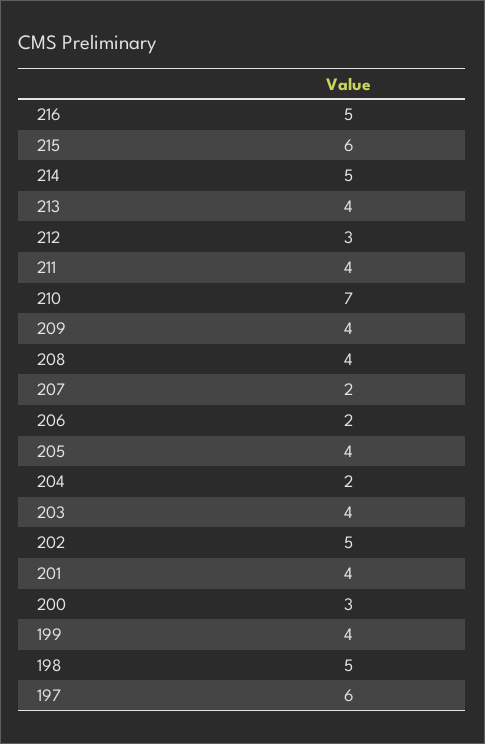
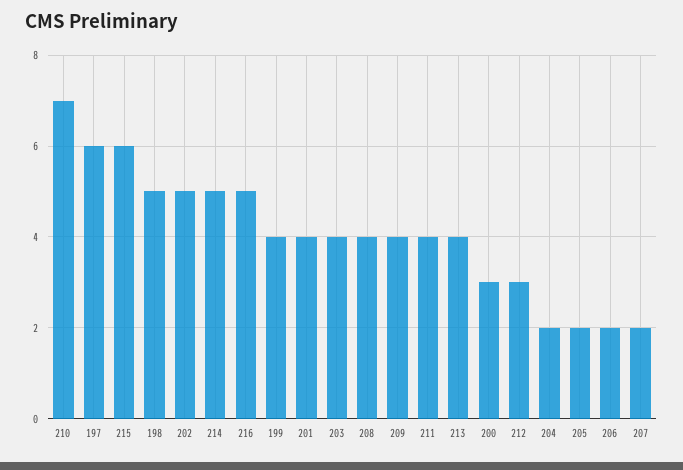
205: 4 -> 2

